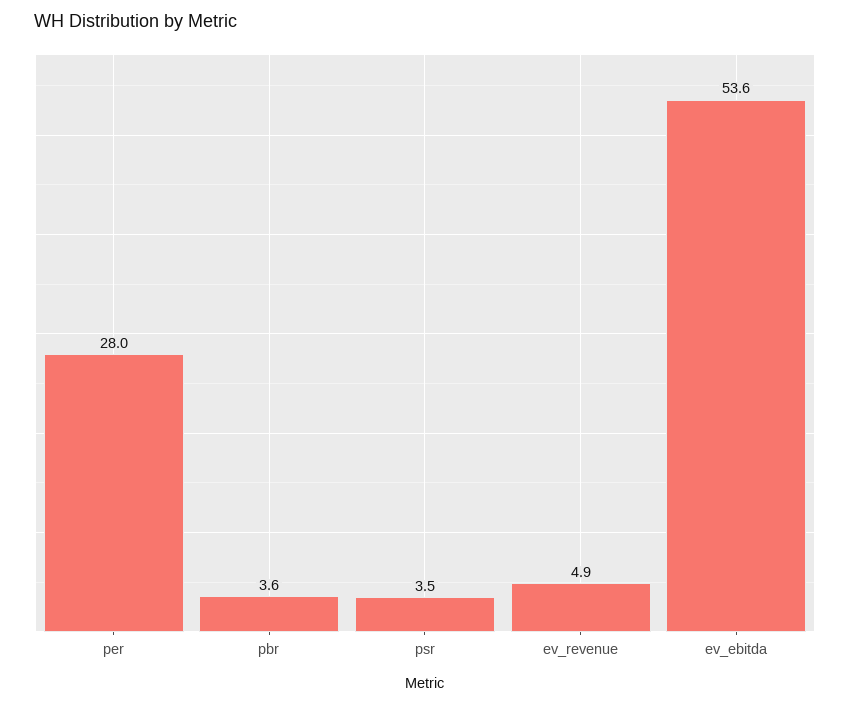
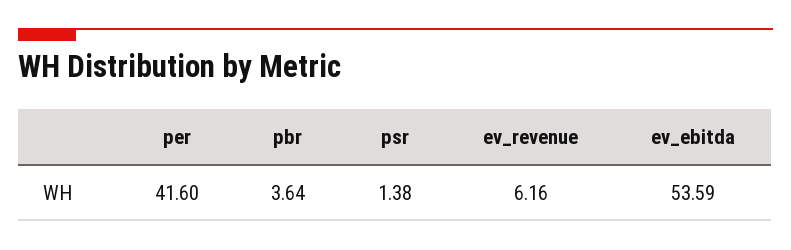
per: 28 -> 41.6
psr: 3.5 -> 1.38
ev_revenue: 4.9 -> 6.16

